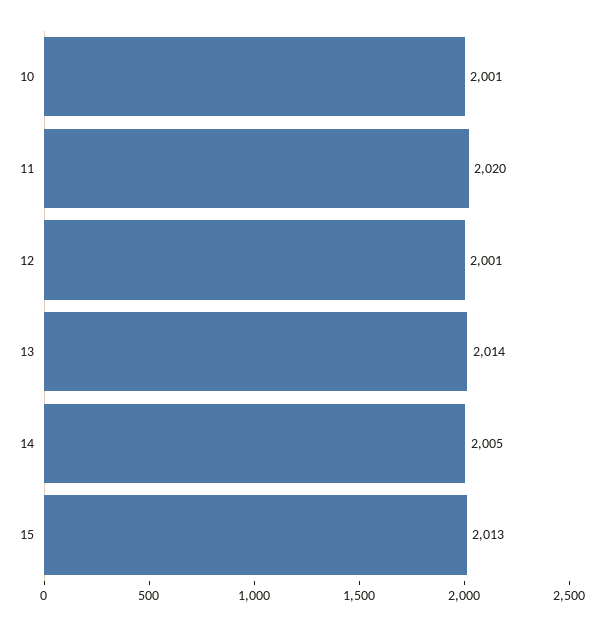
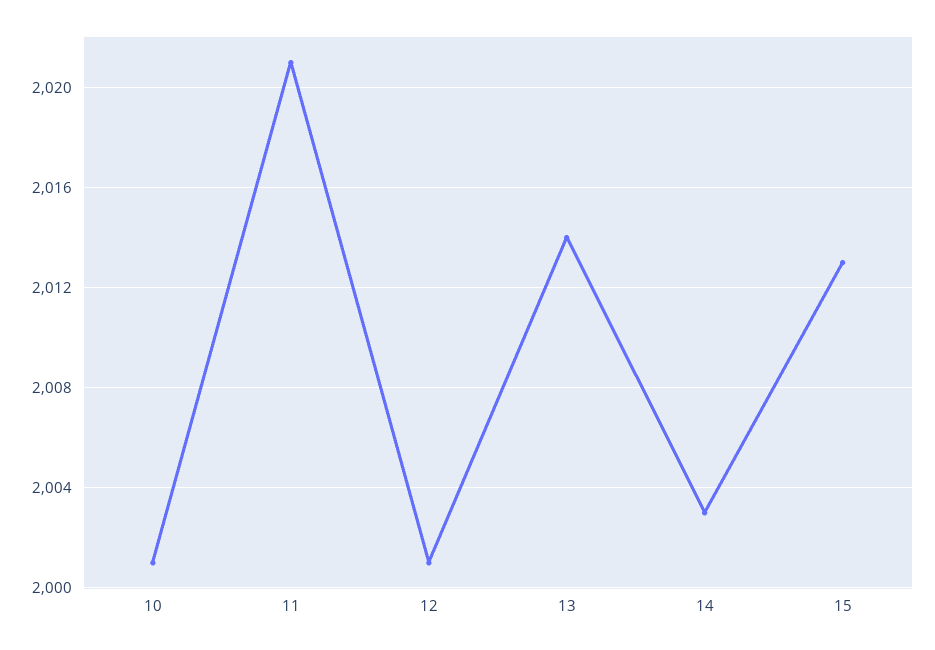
11: 2020 -> 2021
14: 2005 -> 2003

